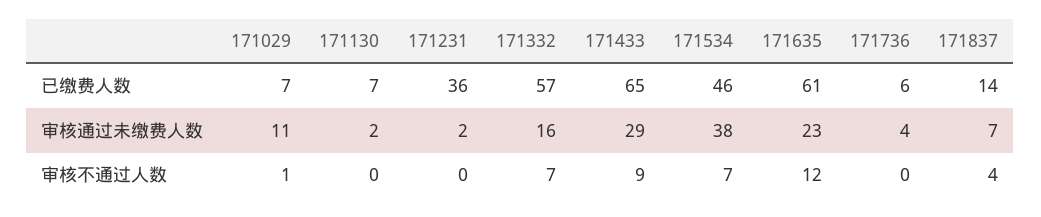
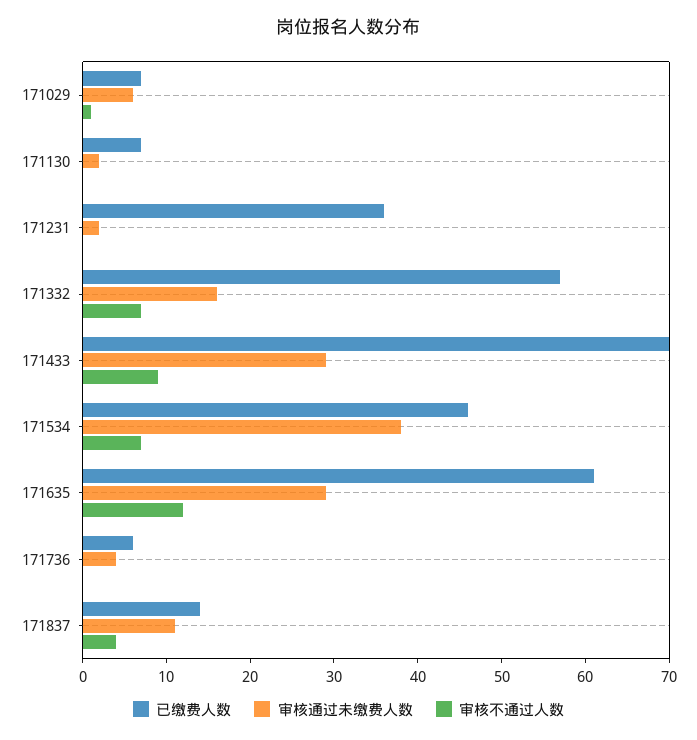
已缴费人数, 171433: 65 -> 70
审核通过未缴费人数, 171029: 11 -> 6
审核通过未缴费人数, 171635: 23 -> 29
审核通过未缴费人数, 171837: 7 -> 11

